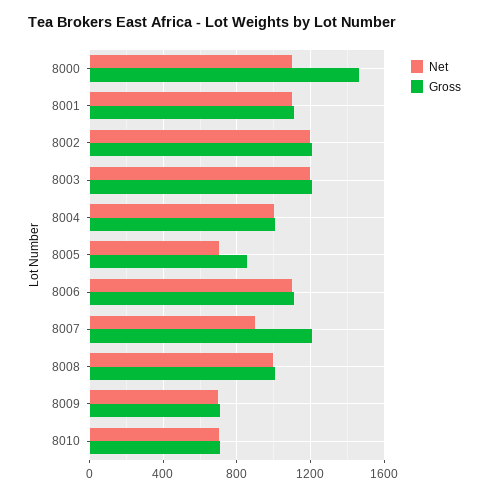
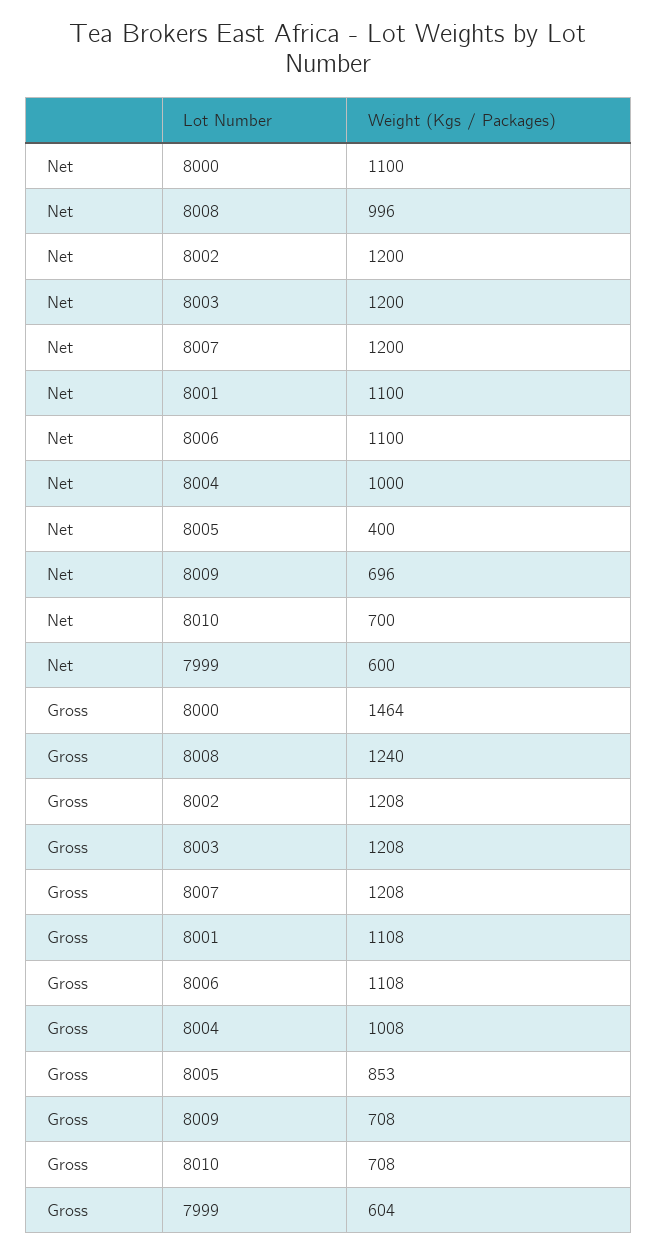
Net, 8005: 700 -> 400
Net, 8007: 900 -> 1200
Gross, 8008: 1000 -> 1240
Net, 7999: none -> 600
Gross, 7999: none -> 604

